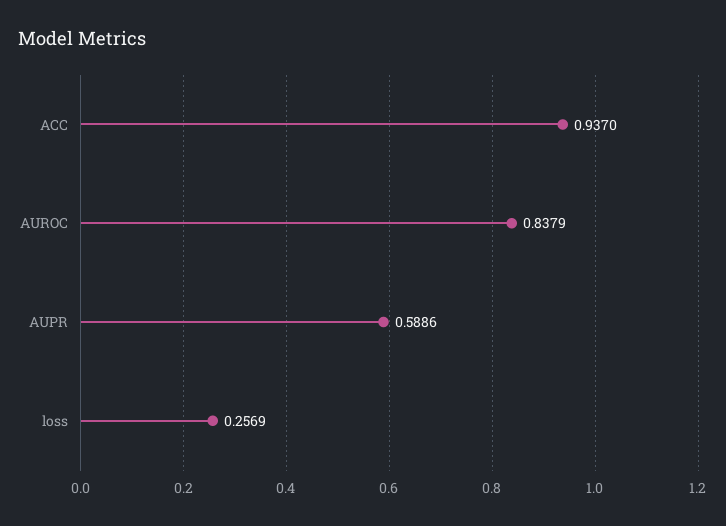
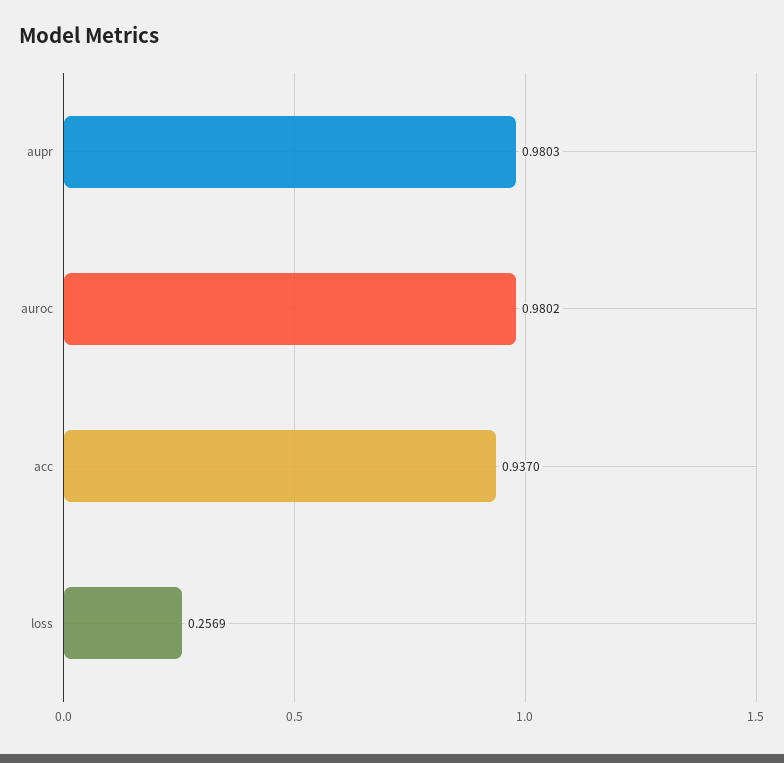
AUROC: 0.8379 -> 0.9802
AUPR: 0.5886 -> 0.9803

